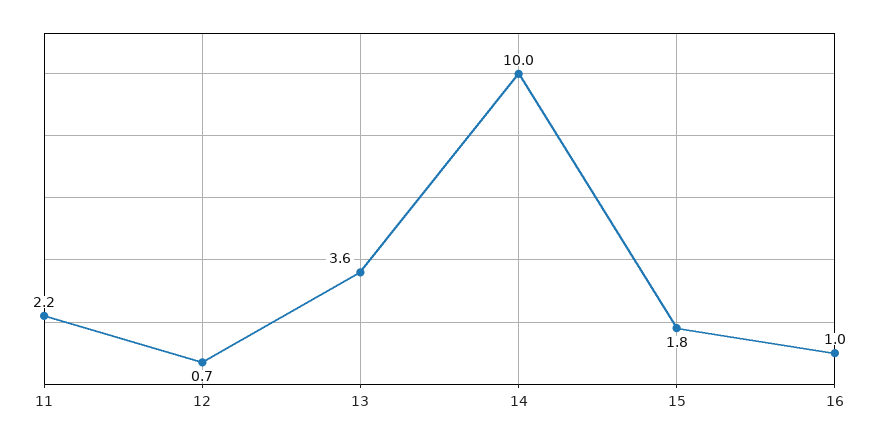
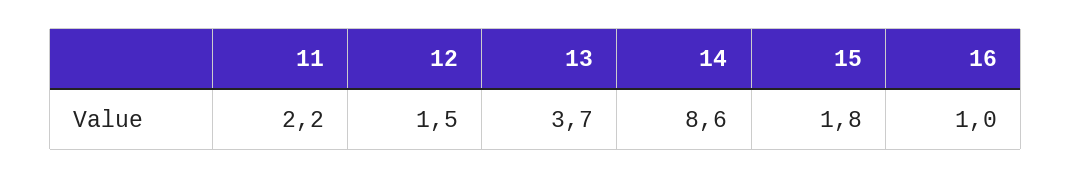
12: 0.7 -> 1.5
13: 3.6 -> 3.7
14: 10 -> 8.6

